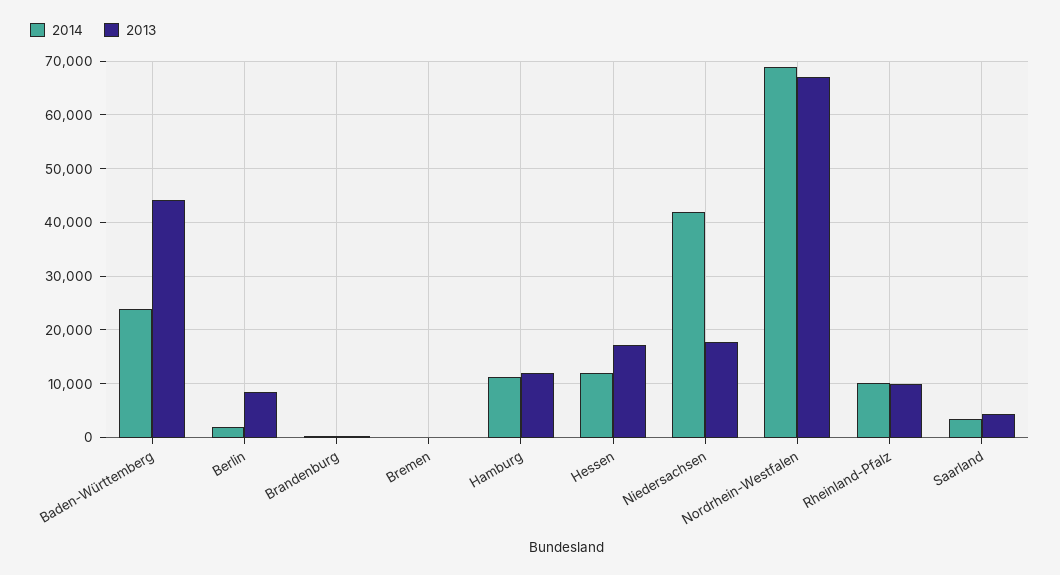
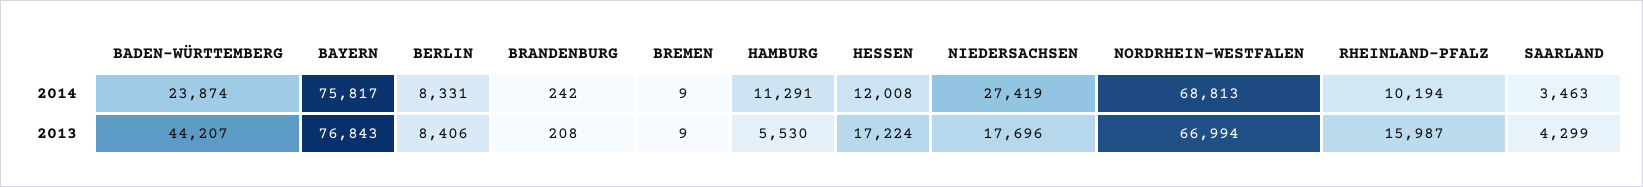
2014, Berlin: 2000 -> 8331
2013, Hamburg: 12000 -> 5530
2014, Niedersachsen: 42000 -> 27419
2013, Rheinland-Pfalz: 10000 -> 15987
2014, BAYERN: none -> 75817
2013, BAYERN: none -> 76843

